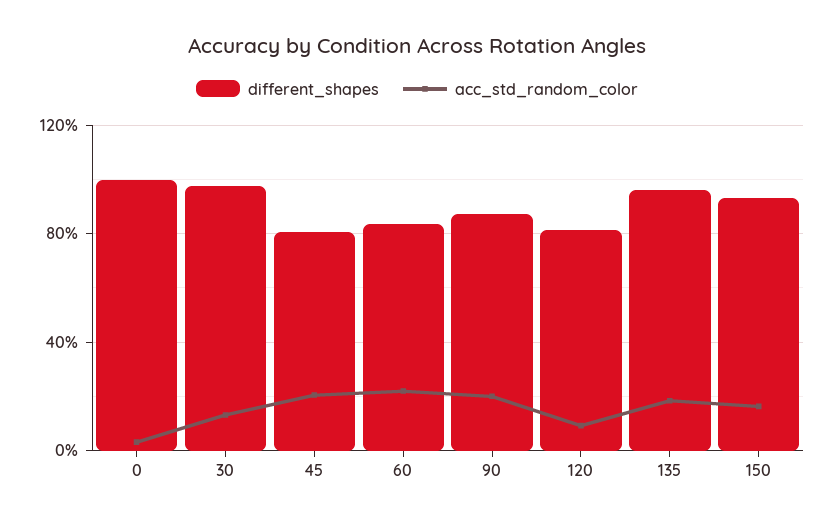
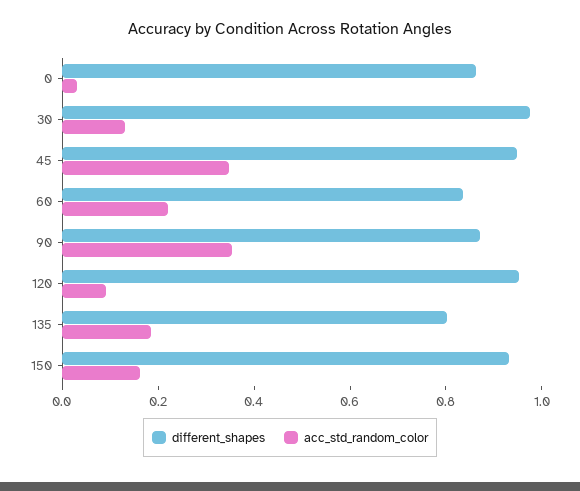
different_shapes, 0: 1 -> 0.85
different_shapes, 45: 0.8 -> 0.95
acc_std_random_color, 45: 0.2 -> 0.35
acc_std_random_color, 90: 0.2 -> 0.35
different_shapes, 120: 0.8 -> 0.95
different_shapes, 135: 0.95 -> 0.8

